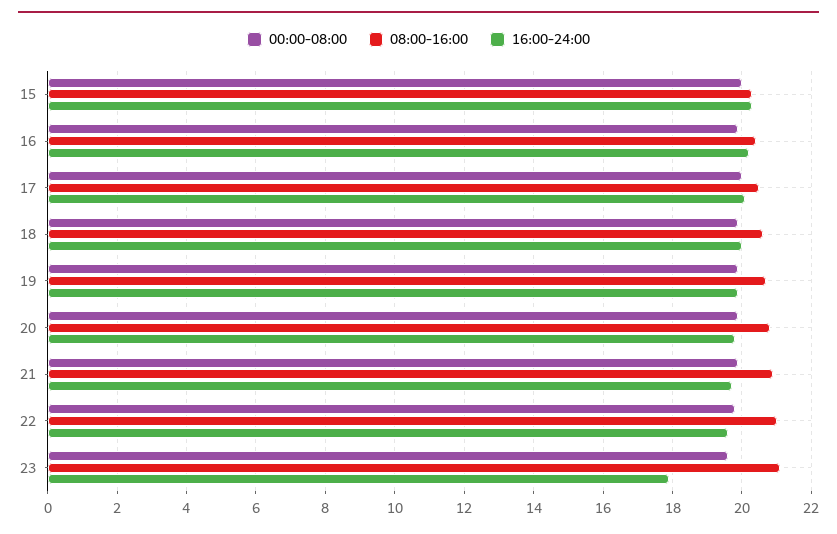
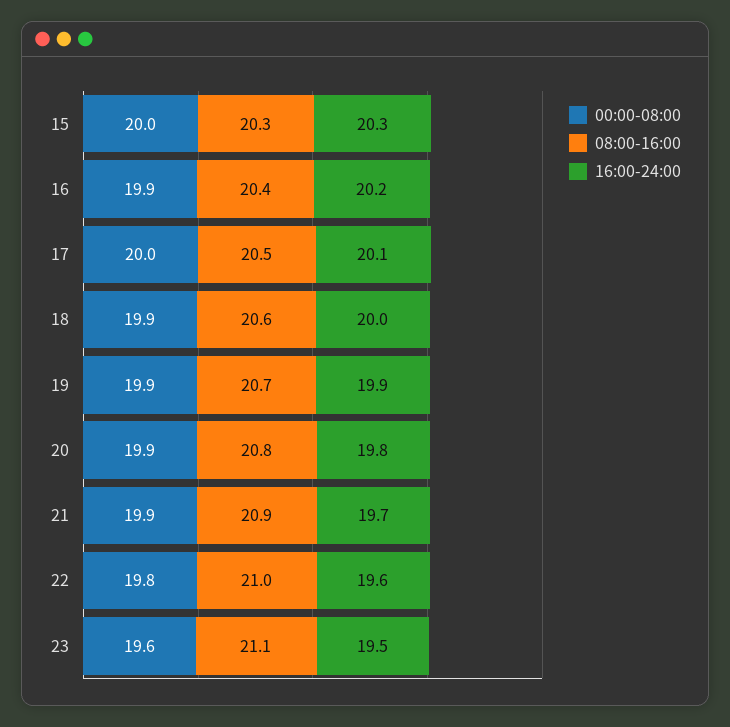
16:00-24:00, 23: 18 -> 19.5

